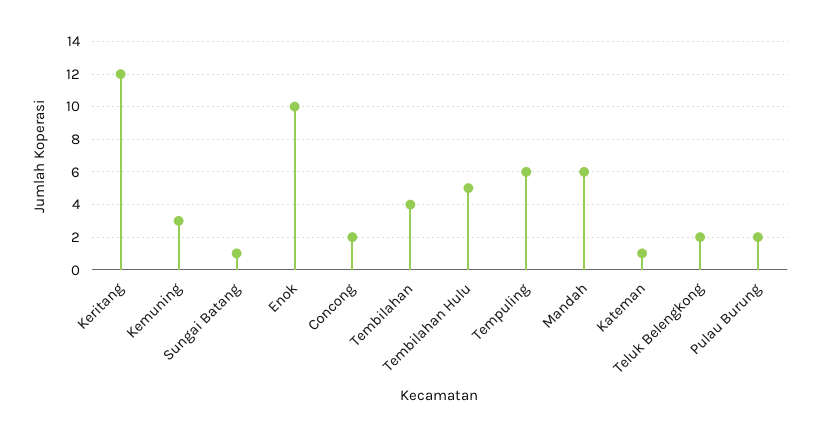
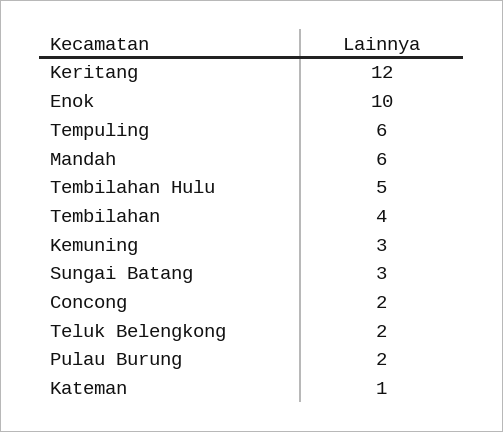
Sungai Batang: 1 -> 3

